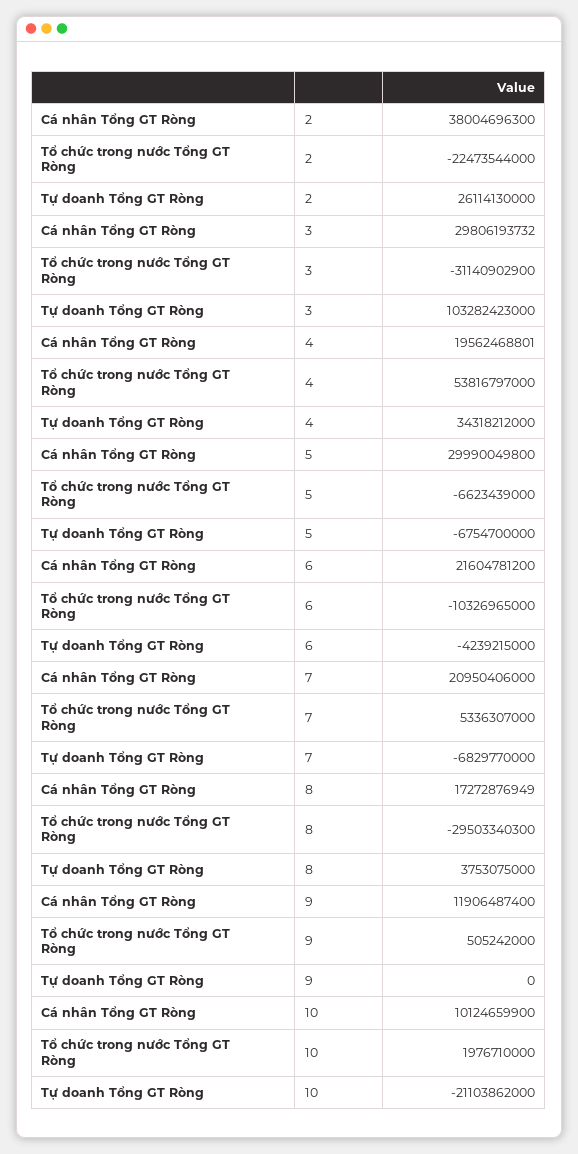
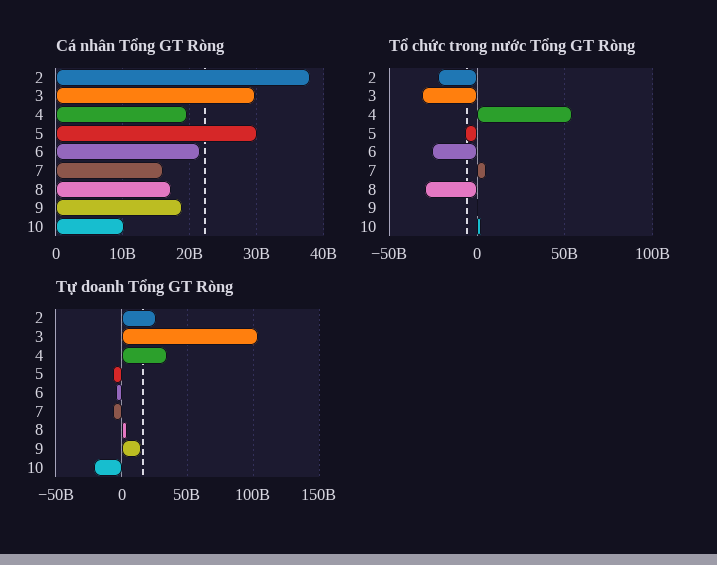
Tổ chức trong nước Tổng GT Ròng, 6: -10326965000 -> -25000000000
Cá nhân Tổng GT Ròng, 7: 20950406000 -> 16000000000
Cá nhân Tổng GT Ròng, 9: 11906487400 -> 19000000000
Tự doanh Tổng GT Ròng, 9: 0 -> 15000000000

